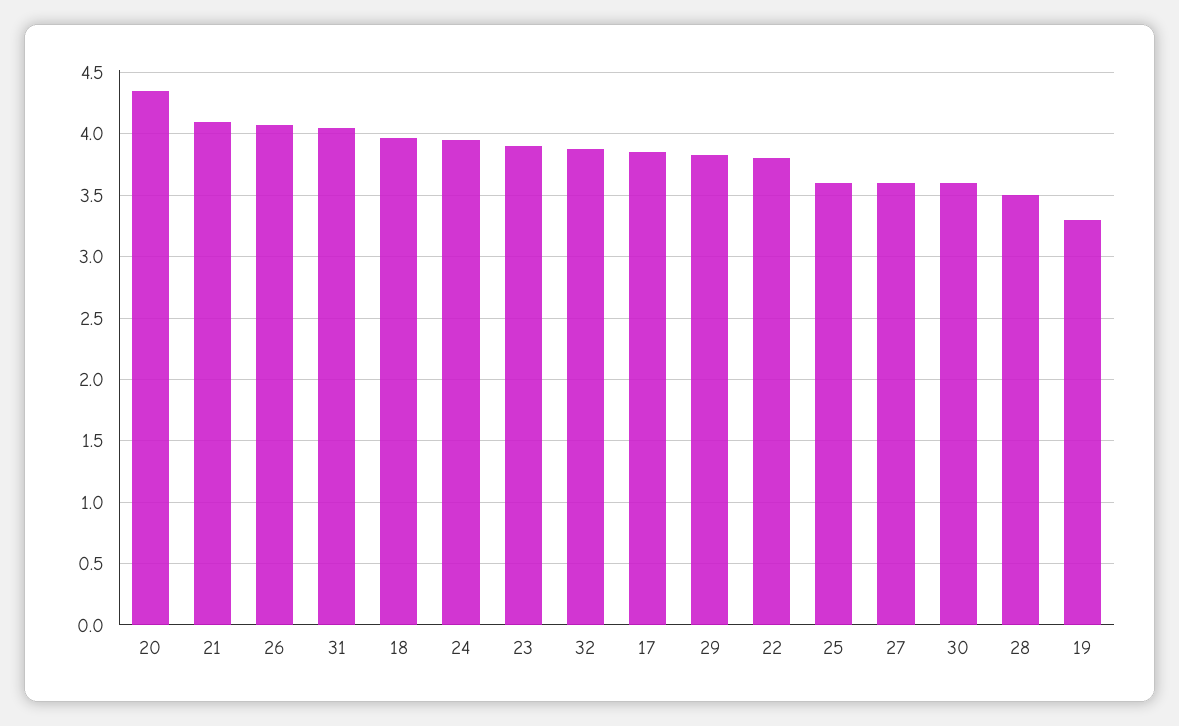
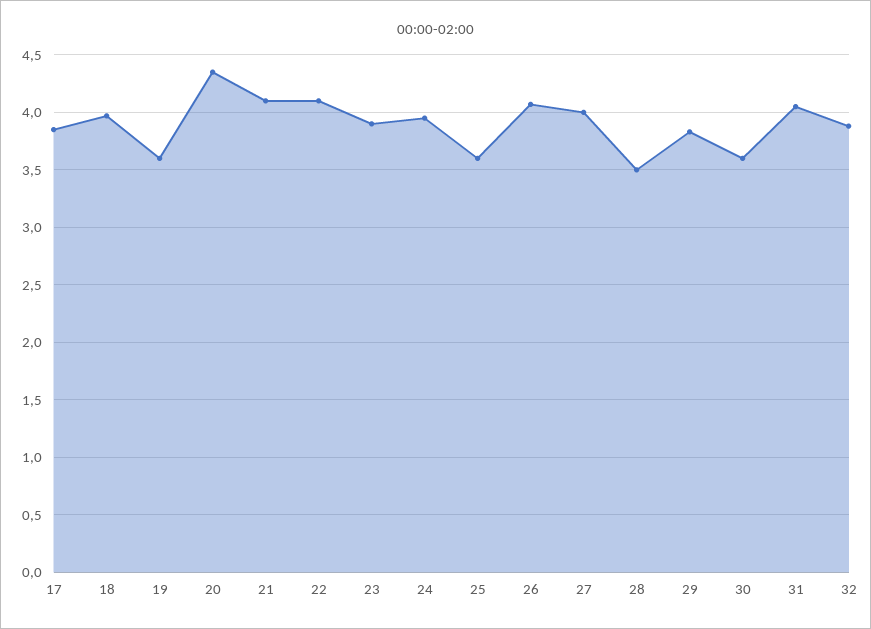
22: 3.8 -> 4.1
27: 3.6 -> 4
19: 3.3 -> 3.6

